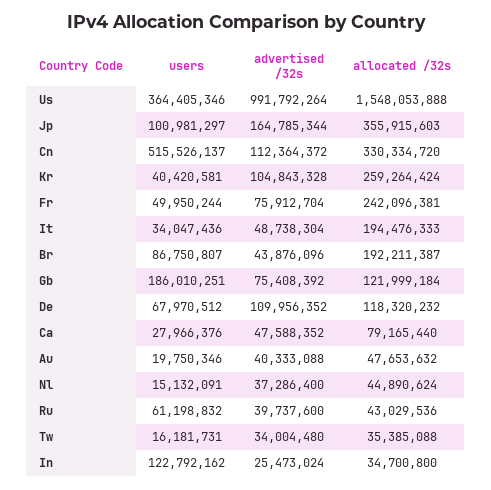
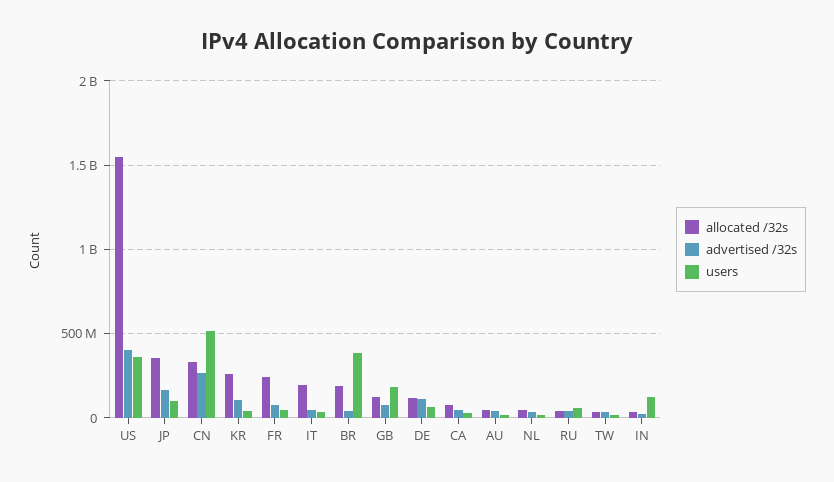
advertised /32s, Us: 991792264 -> 400000000
advertised /32s, Cn: 112364372 -> 250000000
users, Br: 86750807 -> 400000000

